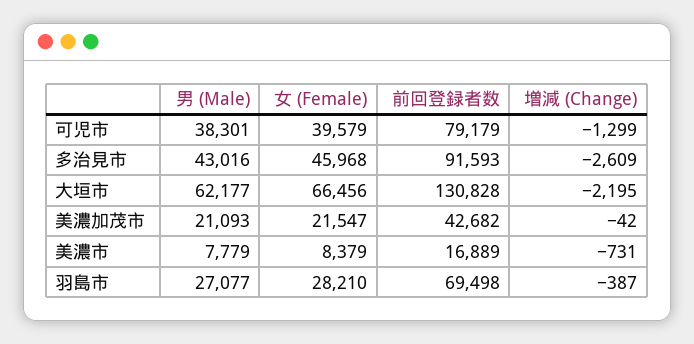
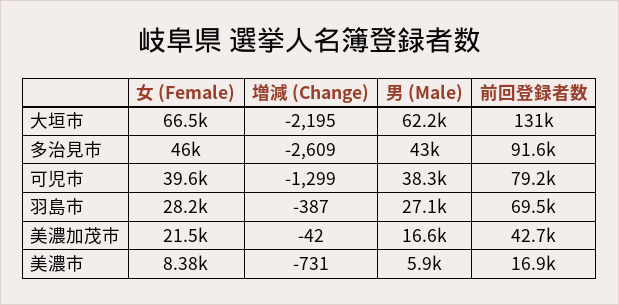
男 (Male), 美濃加茂市: 21093 -> 16600
男 (Male), 美濃市: 7779 -> 5900

